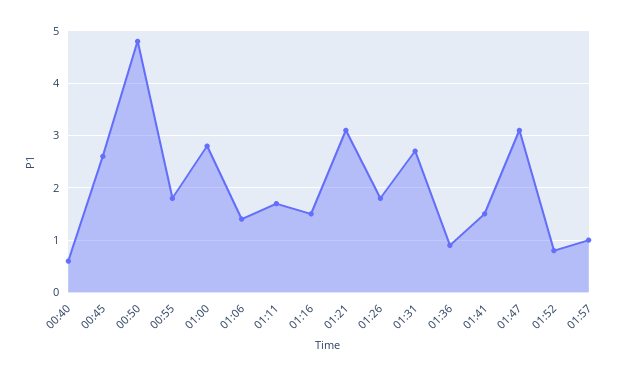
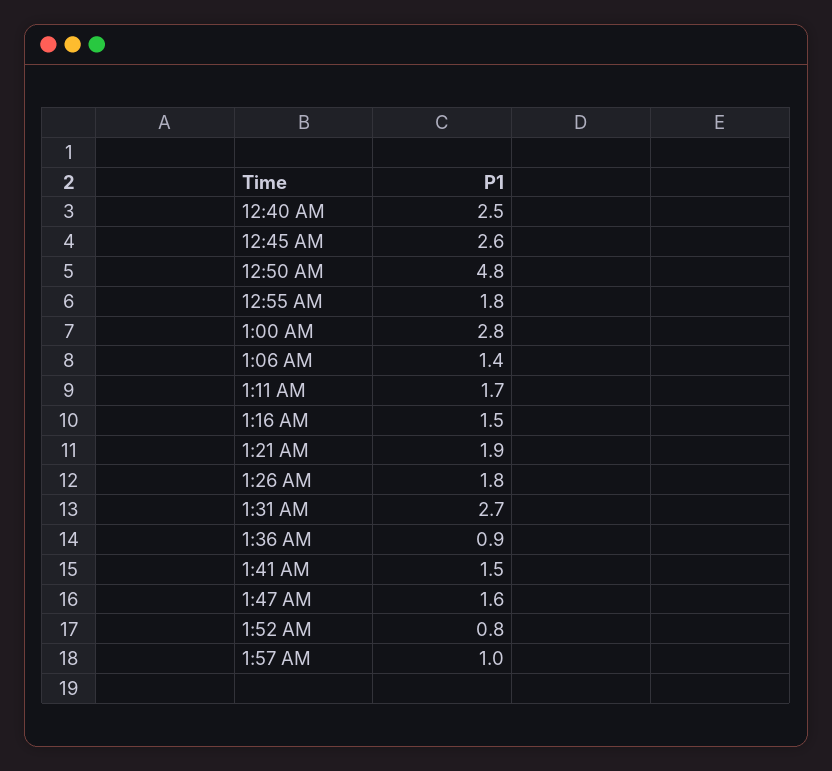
00:40: 0.5 -> 2.5
01:21: 3 -> 1.9
01:47: 3 -> 1.6

